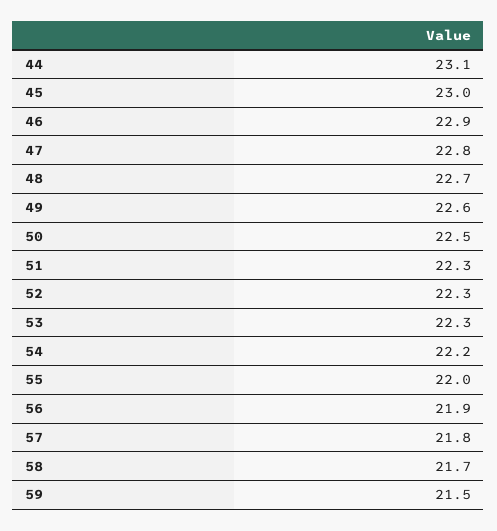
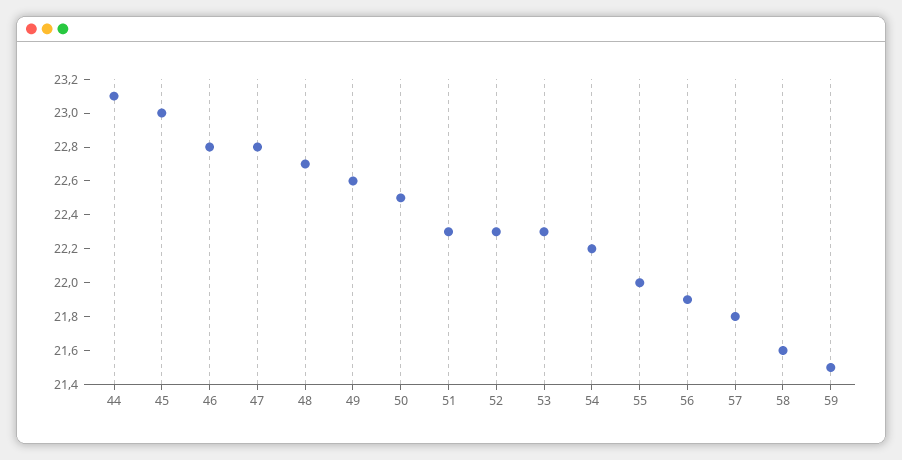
46: 22.9 -> 22.8
58: 21.7 -> 21.6

